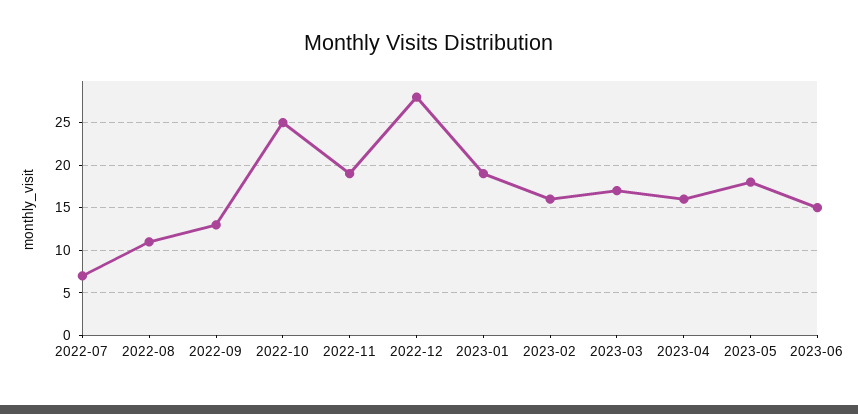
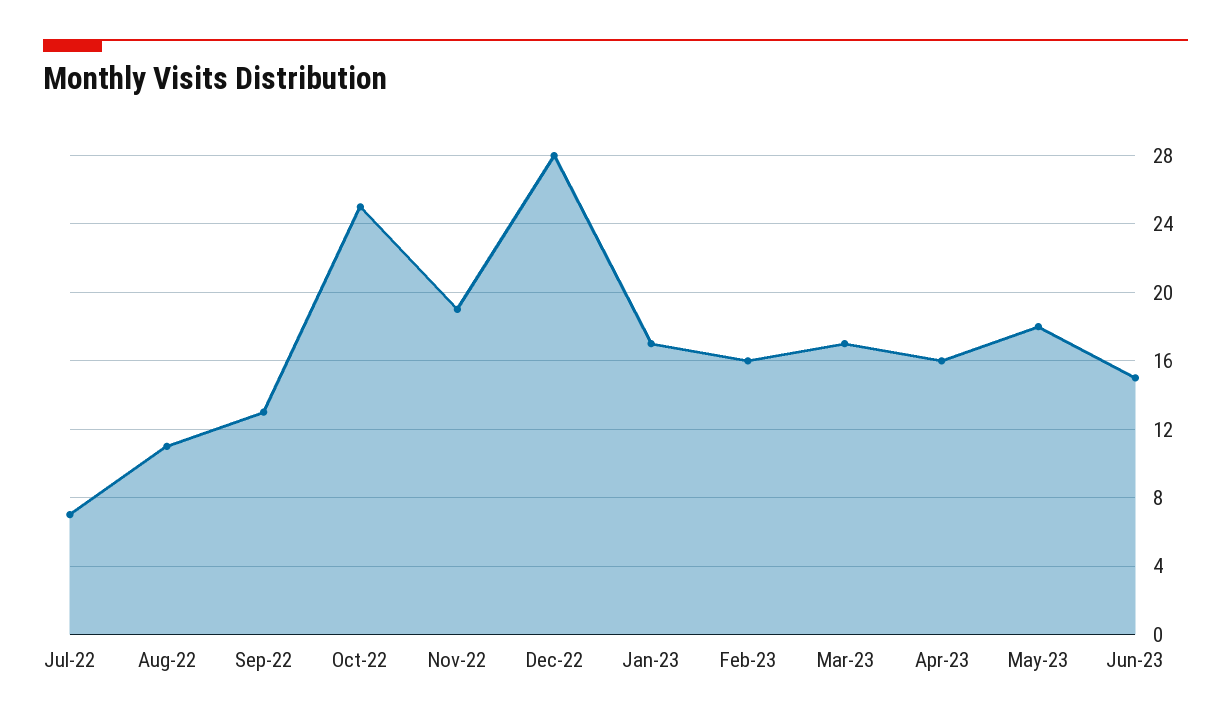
2023-01: 19 -> 17

